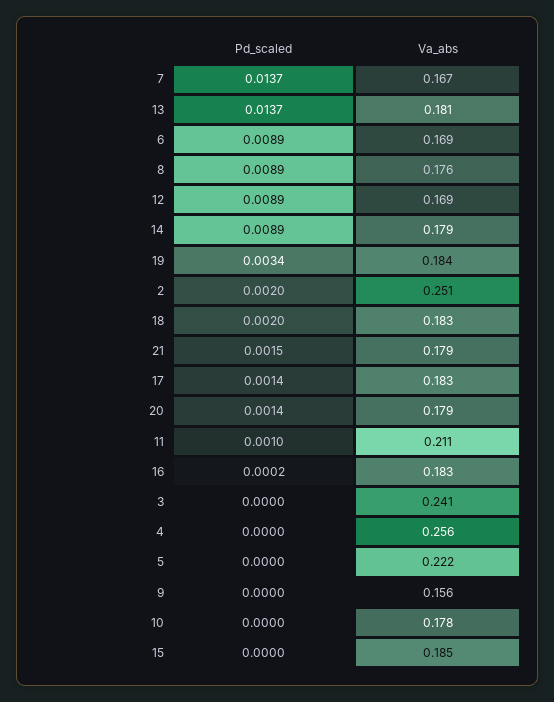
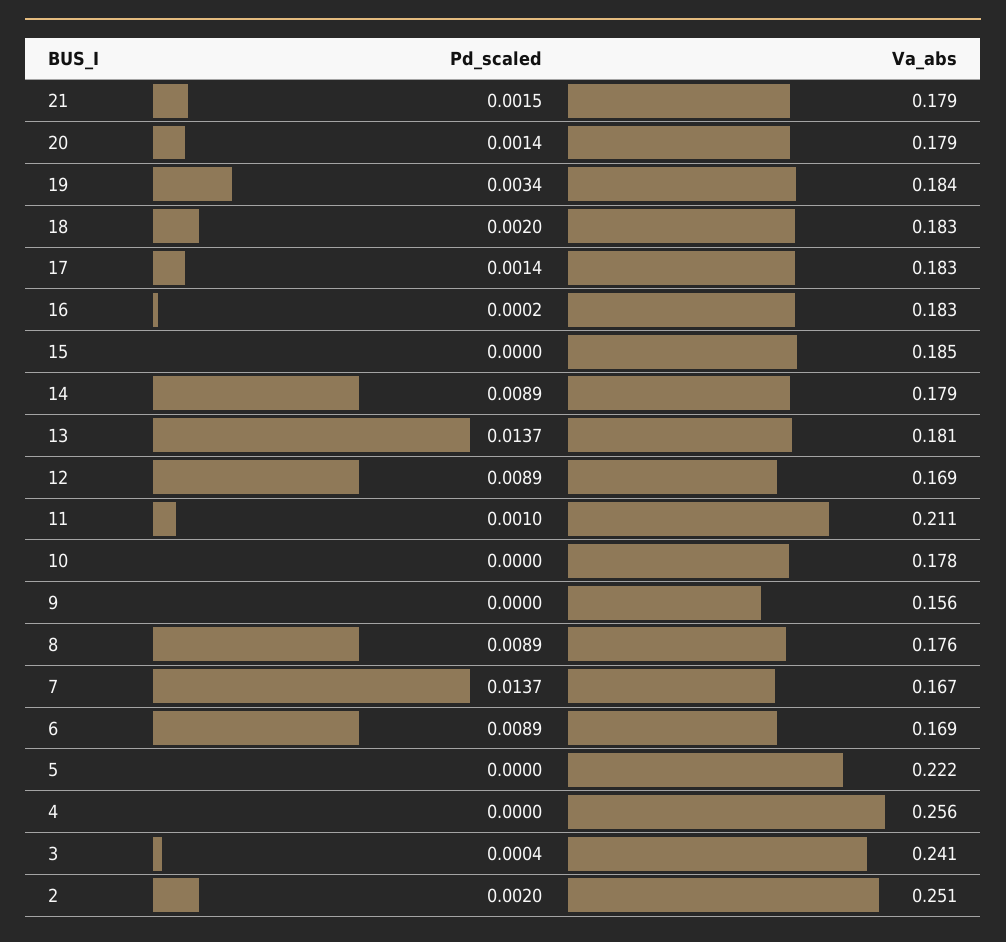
Pd_scaled, 3: 0 -> 0.0004

